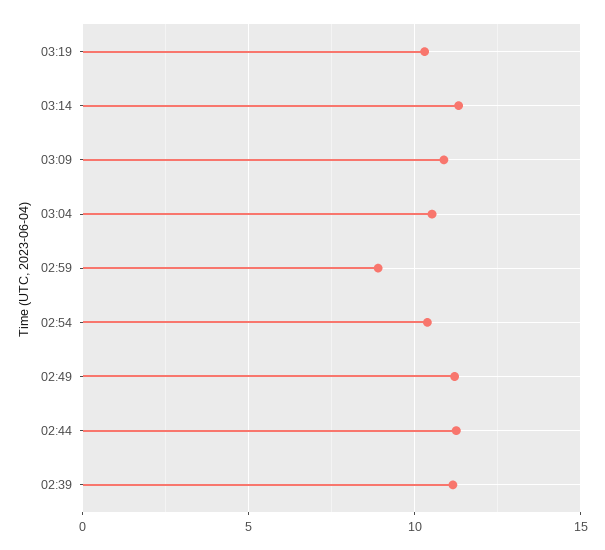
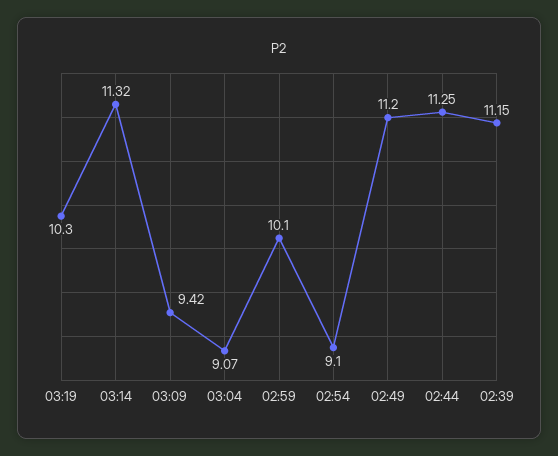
03:09: 11 -> 9.42
03:04: 10.5 -> 9.07
02:59: 9 -> 10.1
02:54: 10.5 -> 9.1

